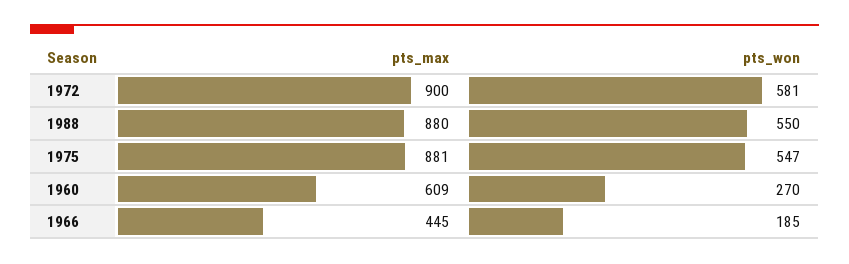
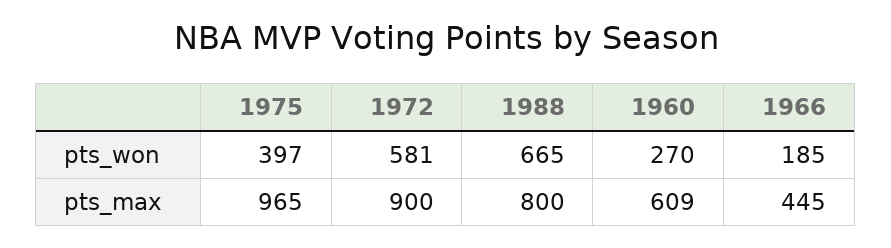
pts_max, 1988: 880 -> 800
pts_won, 1988: 550 -> 665
pts_max, 1975: 881 -> 965
pts_won, 1975: 547 -> 397

